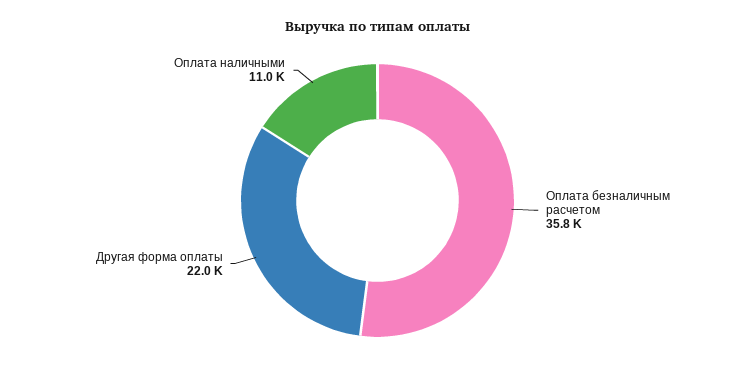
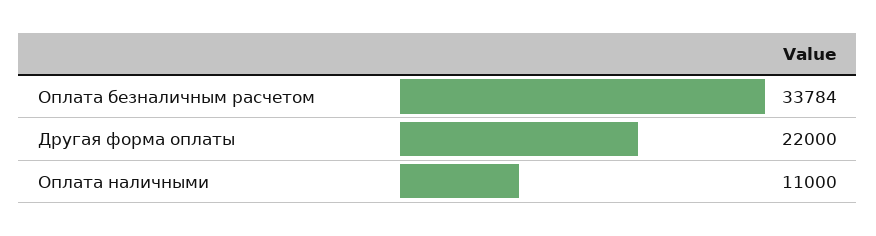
Оплата безналичным расчетом: 35800 -> 33784

